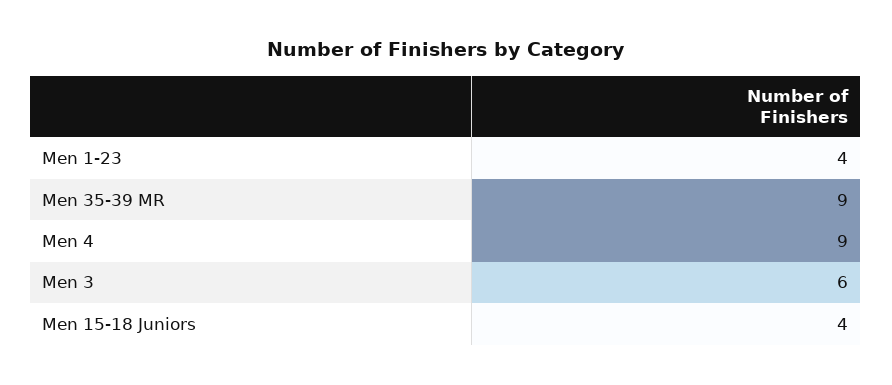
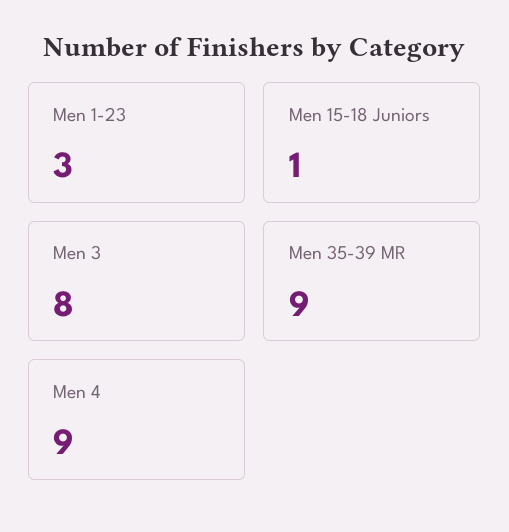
Men 1-23: 4 -> 3
Men 3: 6 -> 8
Men 15-18 Juniors: 4 -> 1

